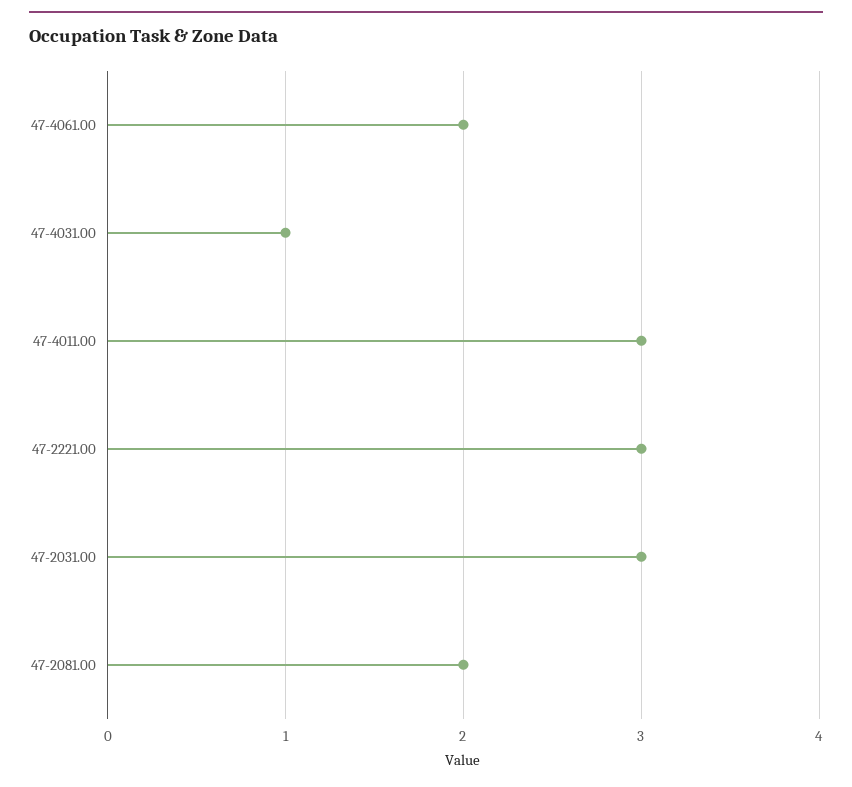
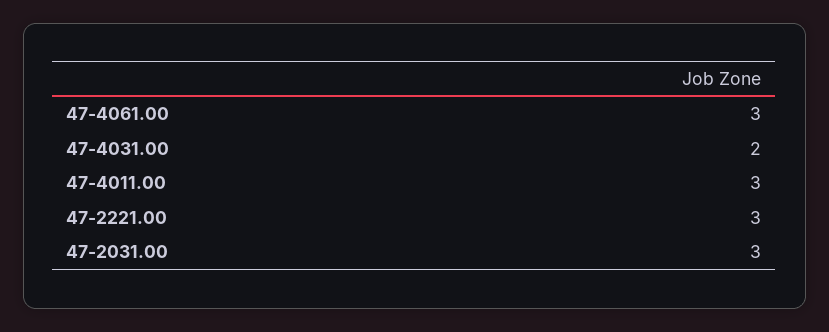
47-4061.00: 2 -> 3
47-4031.00: 1 -> 2
47-2081.00: 2 -> none

